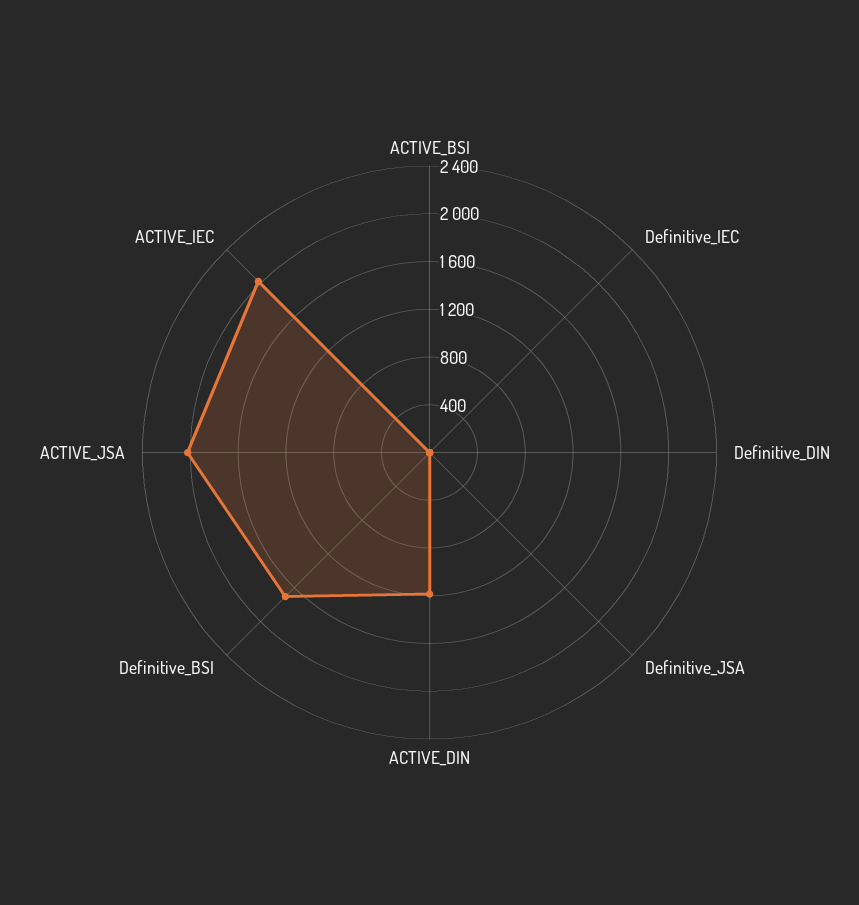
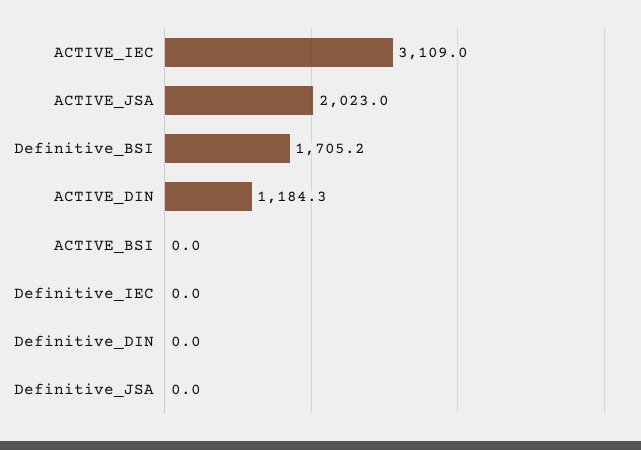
ACTIVE_IEC: 2000 -> 3109

